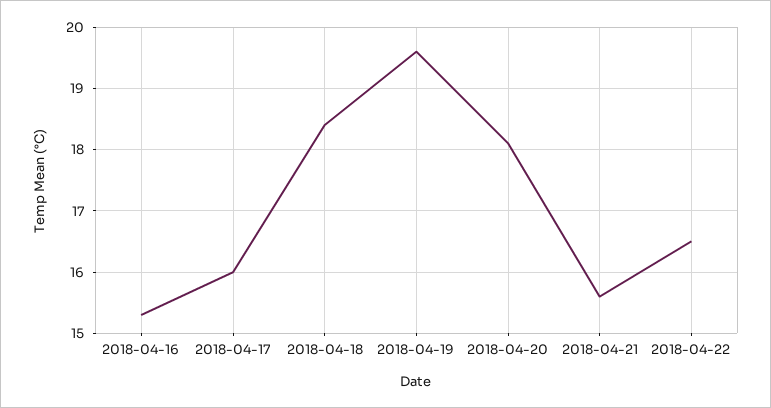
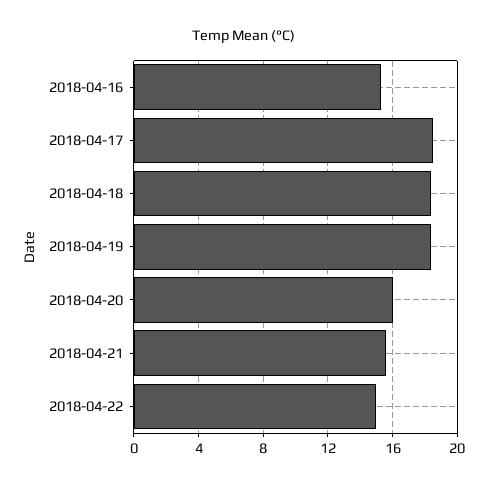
2018-04-17: 16 -> 18.5
2018-04-19: 19.6 -> 18.5
2018-04-20: 18.1 -> 16
2018-04-22: 16.5 -> 15

